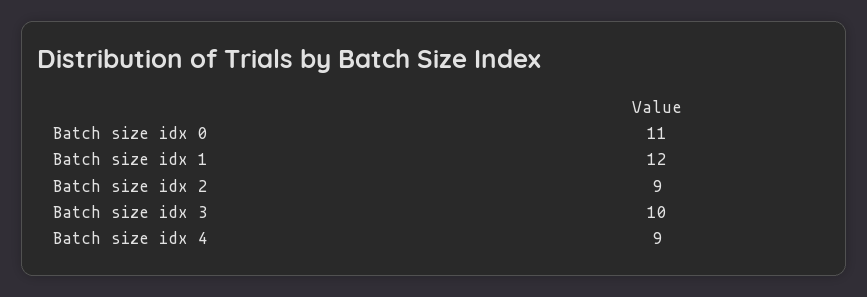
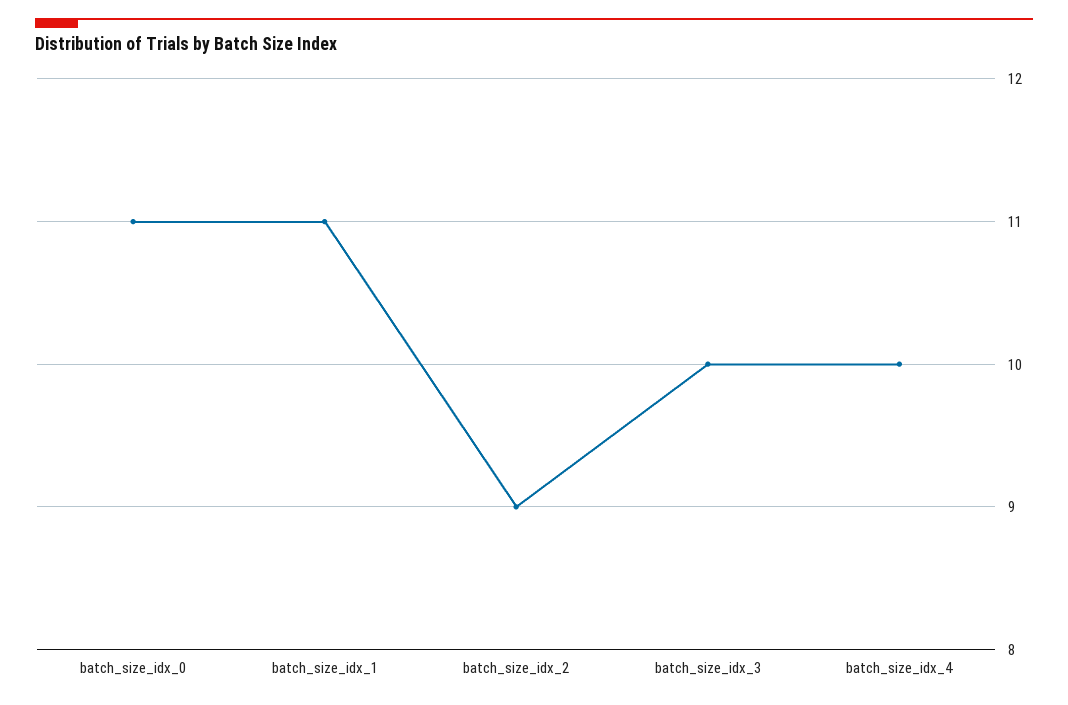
Batch size idx 1: 12 -> 11
Batch size idx 4: 9 -> 10

